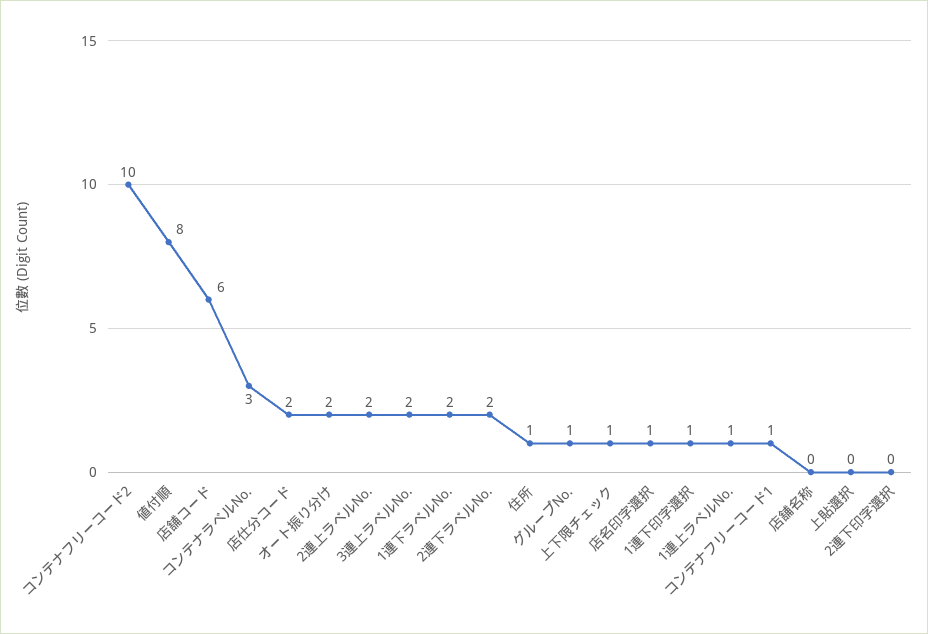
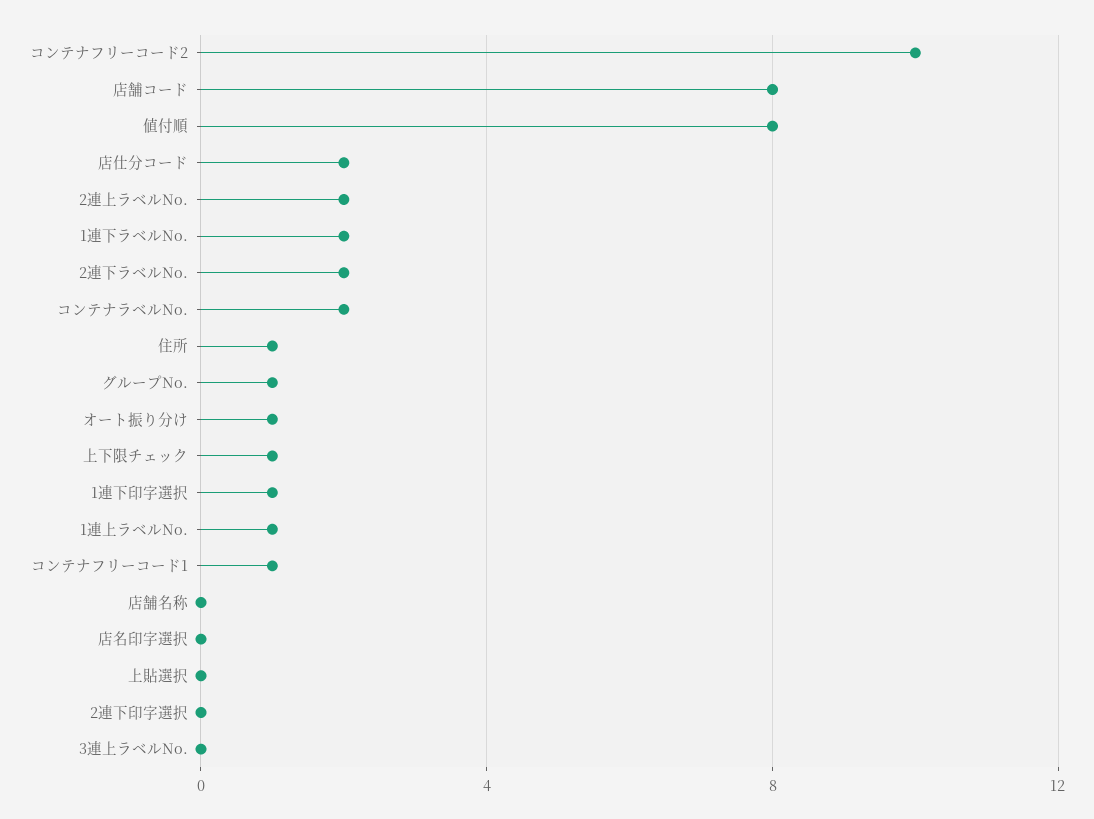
店舗コード: 6 -> 8
コンテナラベルNo.: 3 -> 2
オート振り分け: 2 -> 1
3連上ラベルNo.: 2 -> 0
店名印字選択: 1 -> 0

